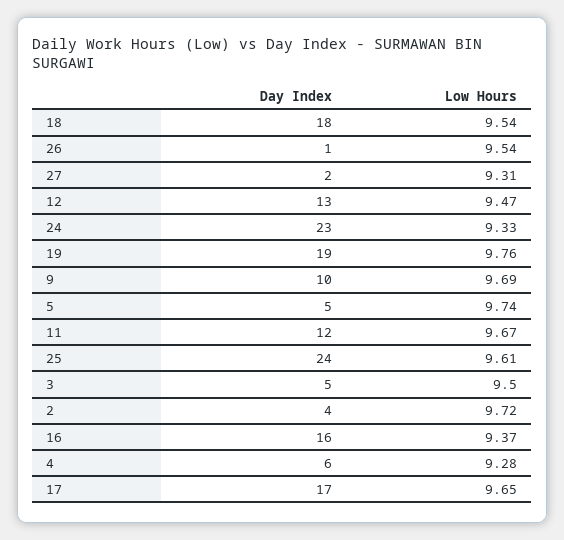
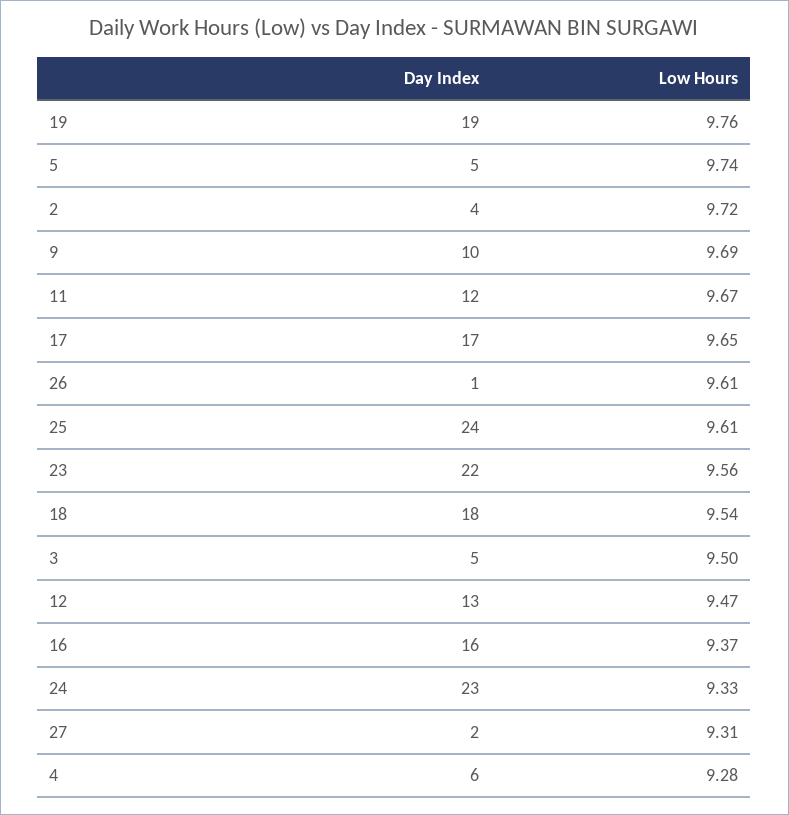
Low Hours, 26: 9.54 -> 9.61
Day Index, 23: none -> 22
Low Hours, 23: none -> 9.56

